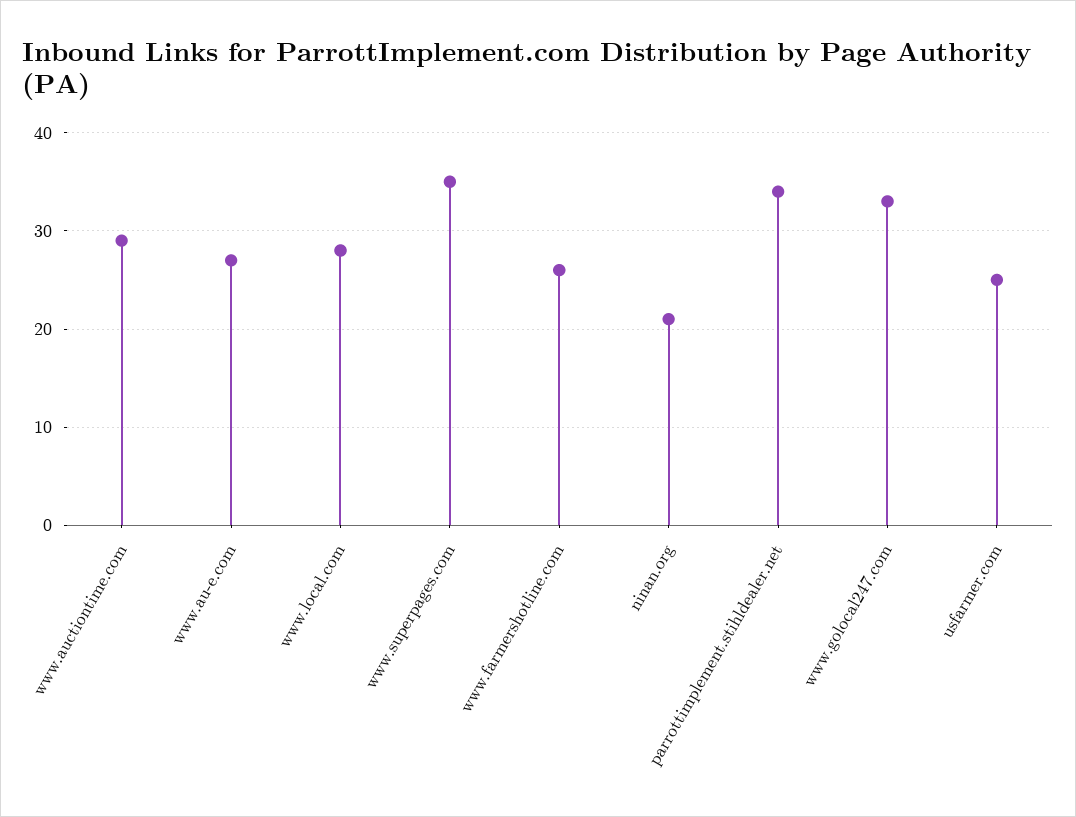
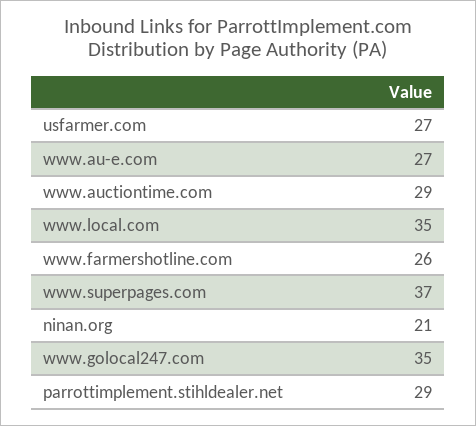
www.local.com: 28 -> 35
www.superpages.com: 35 -> 37
parrottimplement.stihldealer.net: 34 -> 29
www.golocal247.com: 33 -> 35
usfarmer.com: 25 -> 27

